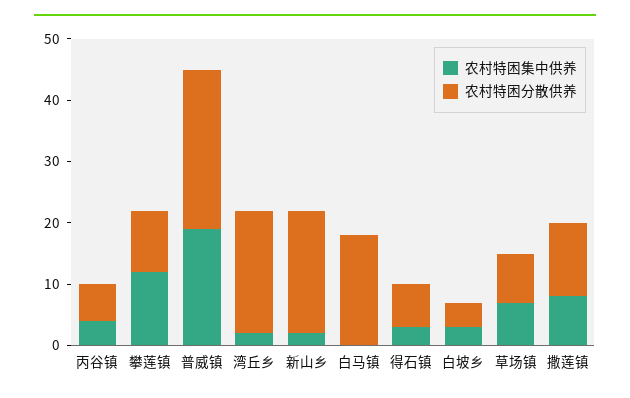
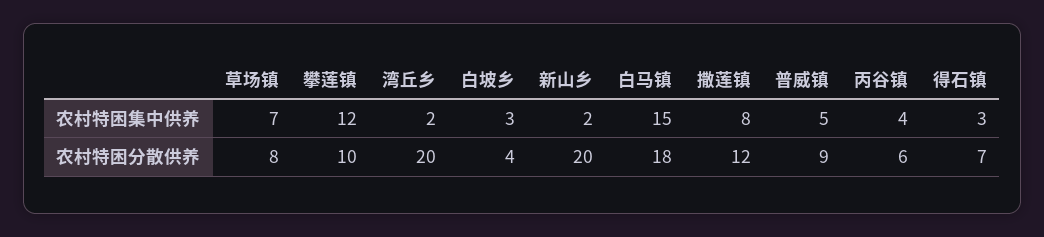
农村特困集中供养, 普威镇: 20 -> 5
农村特困分散供养, 普威镇: 25 -> 9
农村特困集中供养, 白马镇: 0 -> 15

